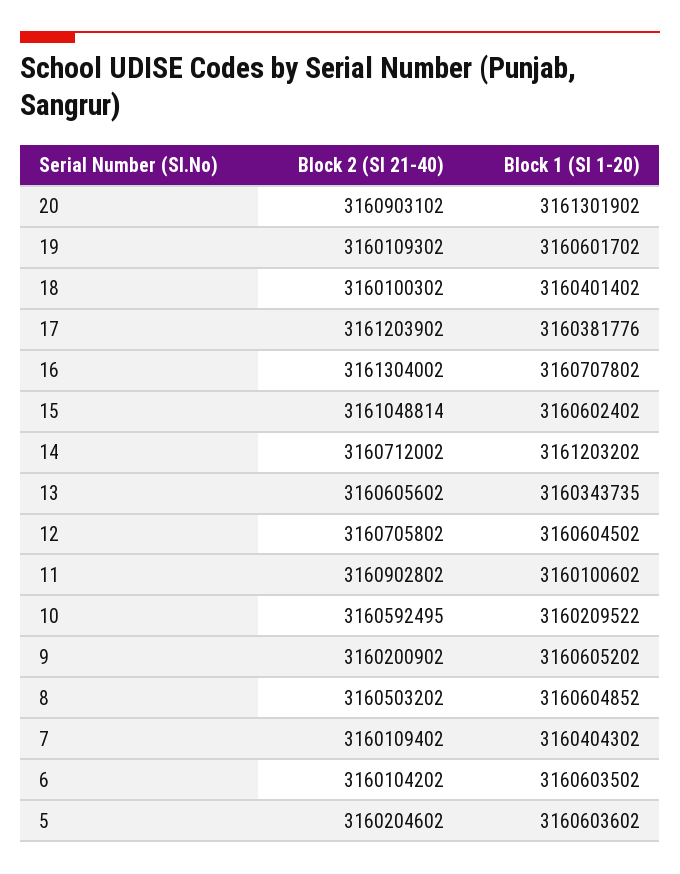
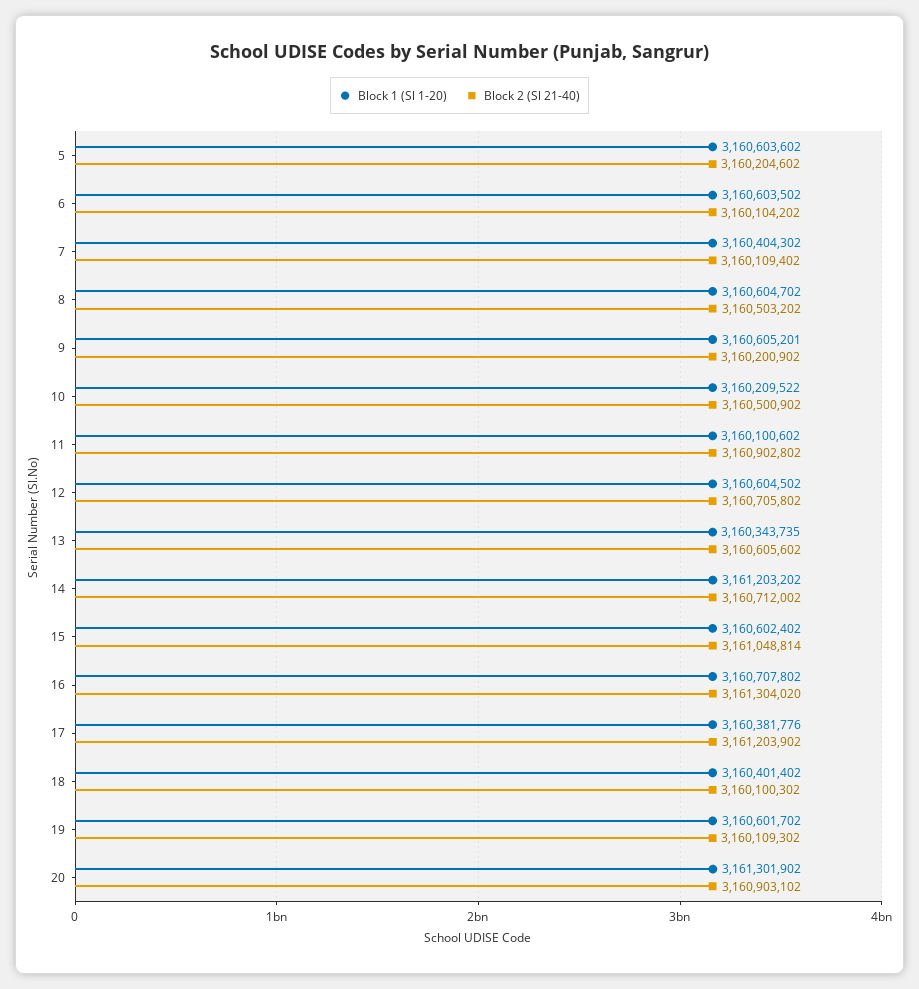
Block 2 (Sl 21-40), 16: 3161304002 -> 3161304020
Block 2 (Sl 21-40), 10: 3160592495 -> 3160500902
Block 1 (Sl 1-20), 9: 3160605202 -> 3160605201
Block 1 (Sl 1-20), 8: 3160604852 -> 3160604702

